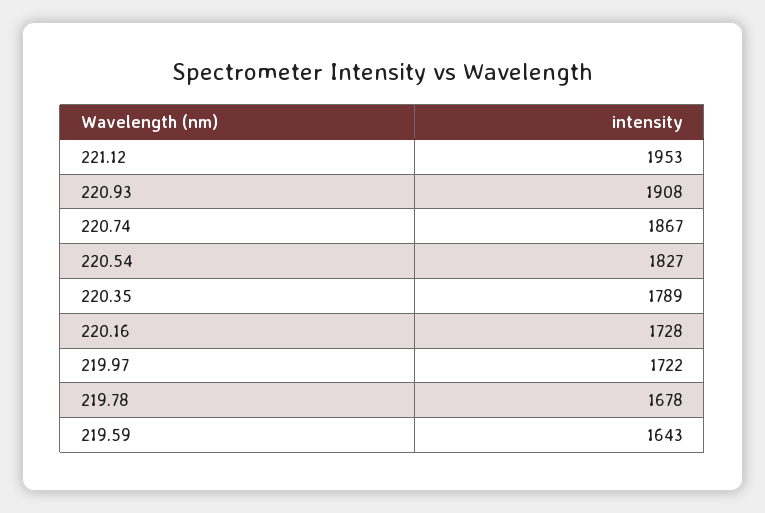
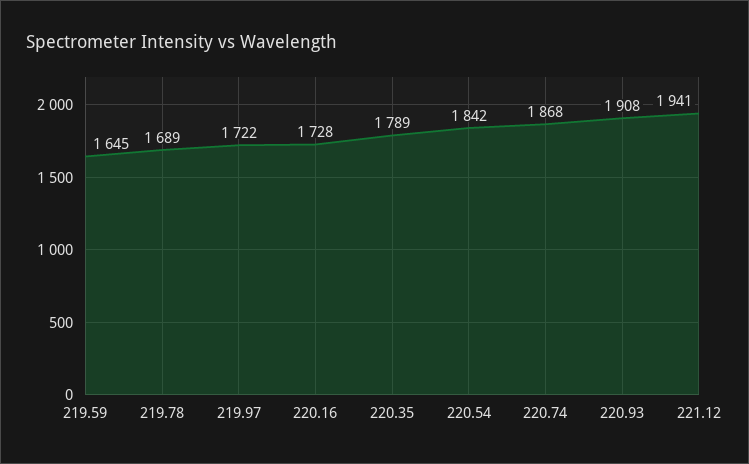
221.12: 1953 -> 1941
220.74: 1867 -> 1868
220.54: 1827 -> 1842
219.78: 1678 -> 1689
219.59: 1643 -> 1645

